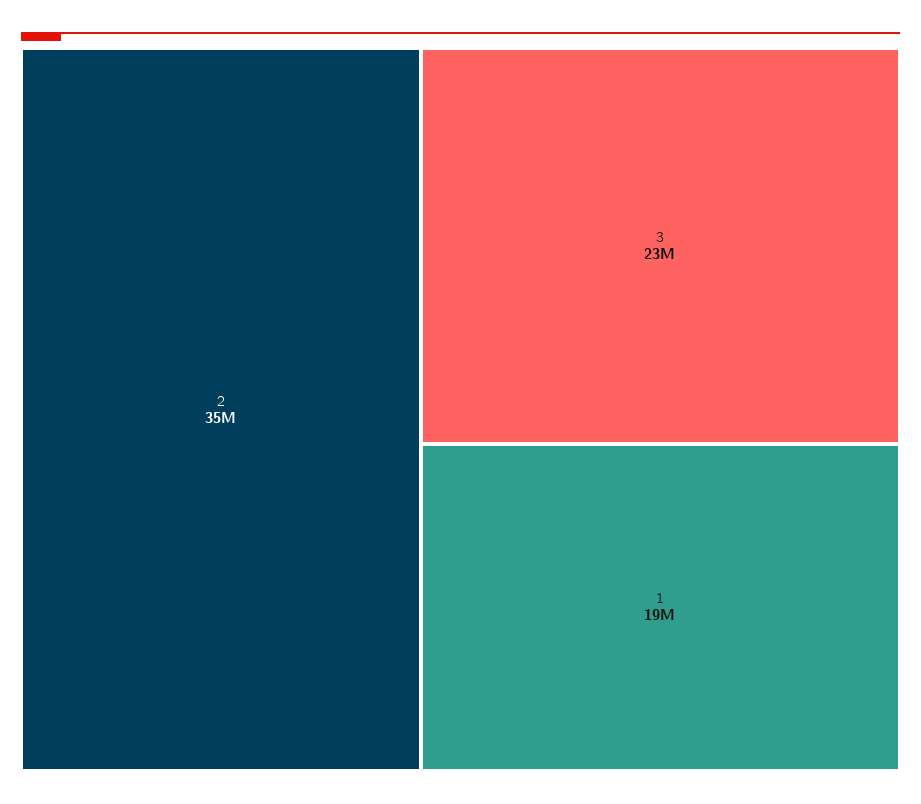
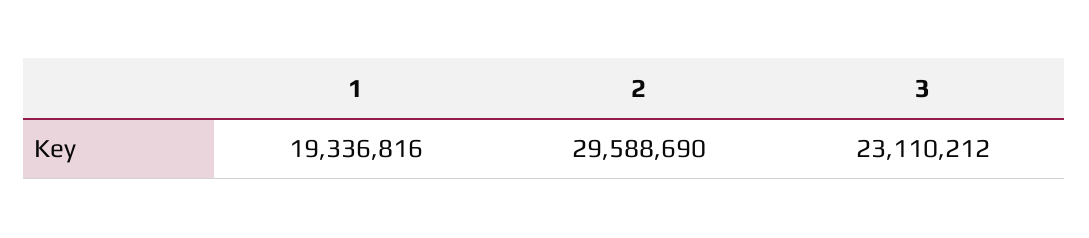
2: 35000000 -> 29588690

